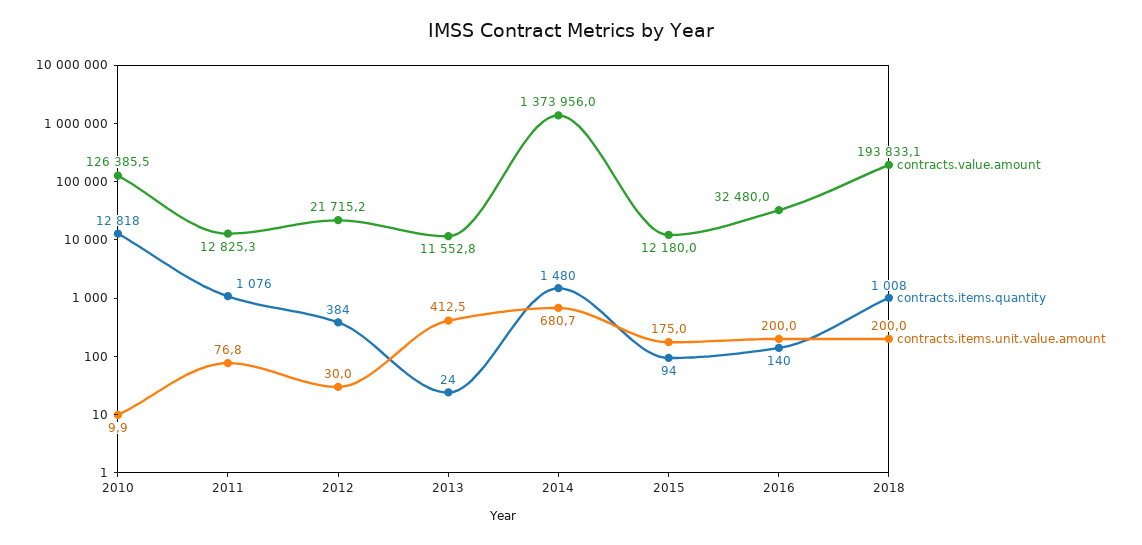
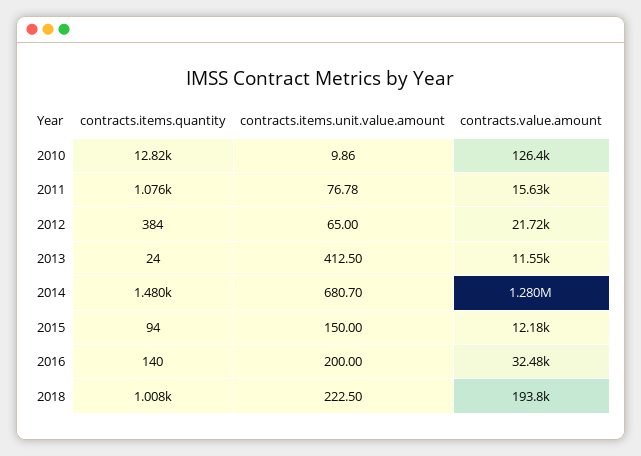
contracts.value.amount, 2011: 12825.3 -> 15630
contracts.items.unit.value.amount, 2012: 30 -> 65
contracts.value.amount, 2014: 1373956 -> 1280000
contracts.items.unit.value.amount, 2015: 175 -> 150
contracts.items.unit.value.amount, 2018: 200 -> 222.5

